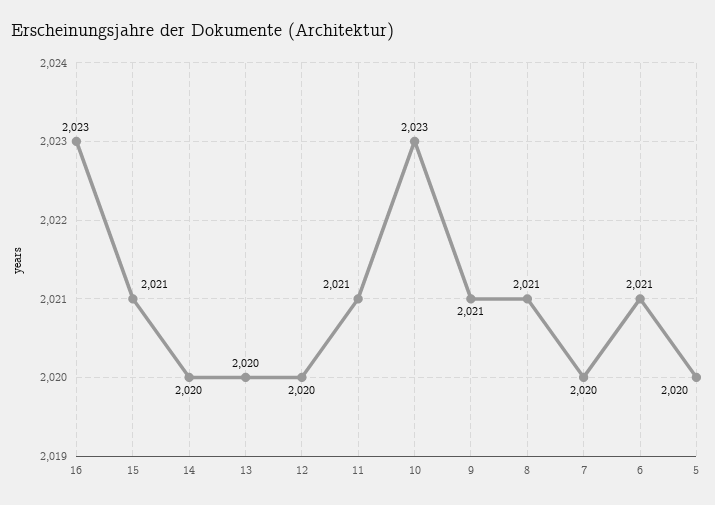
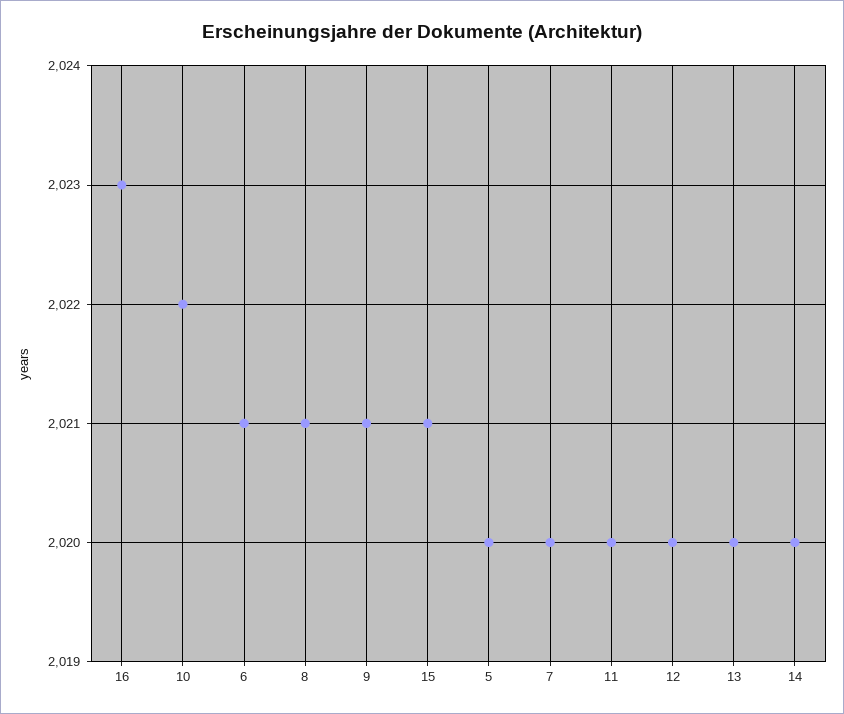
11: 2021 -> 2020
10: 2023 -> 2022

